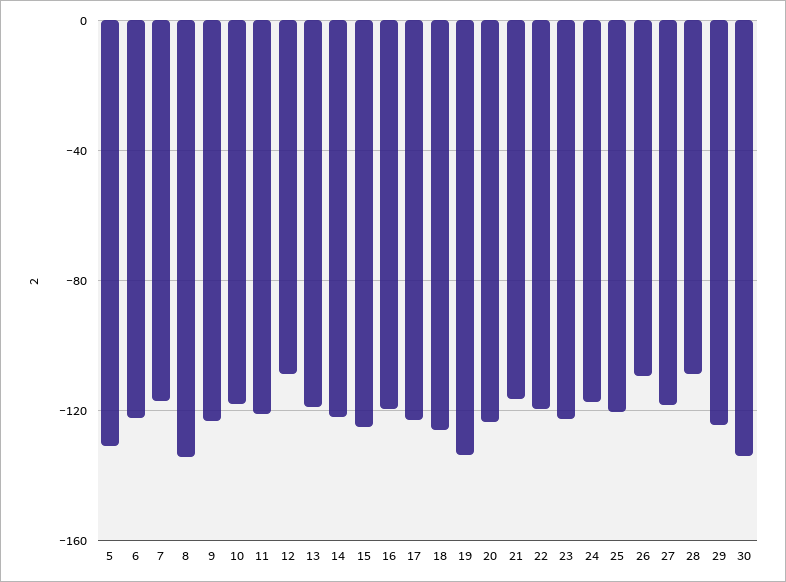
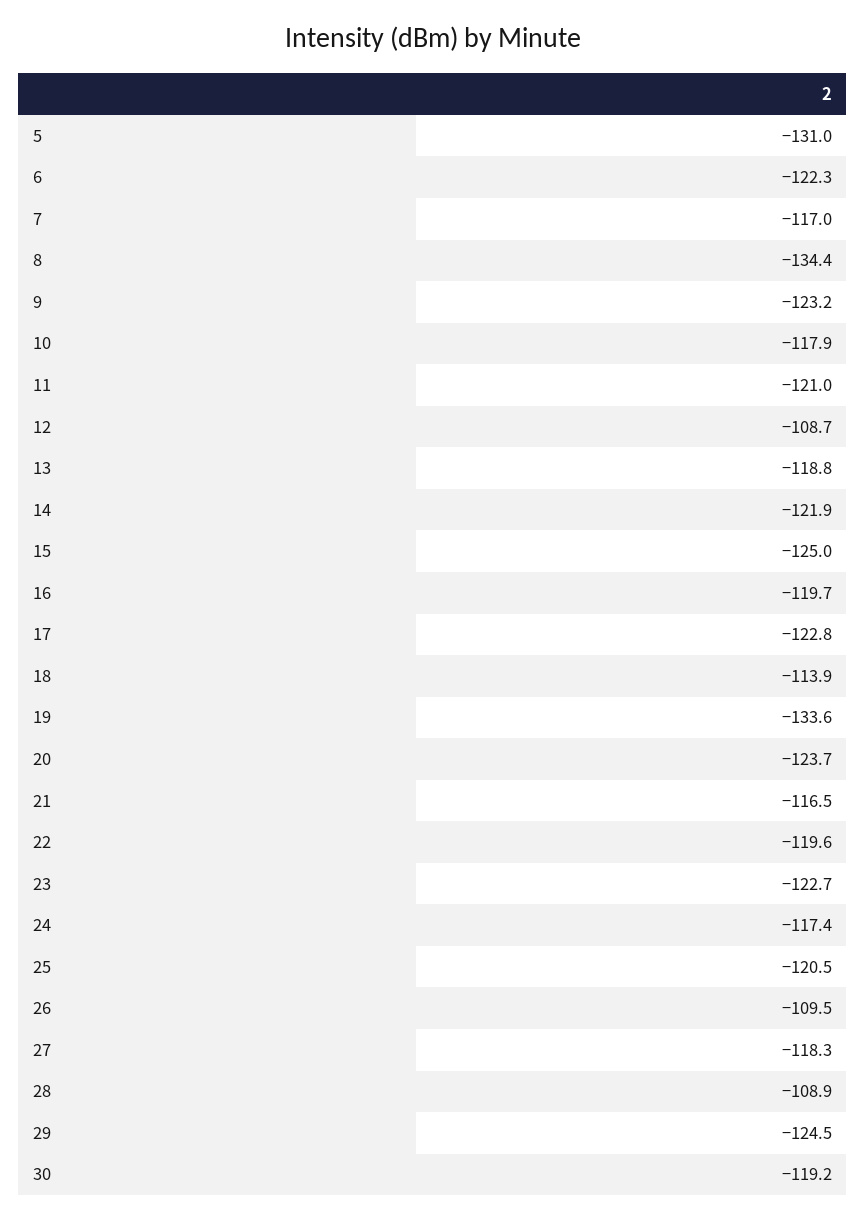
18: -125 -> -113.9
30: -135 -> -119.2

